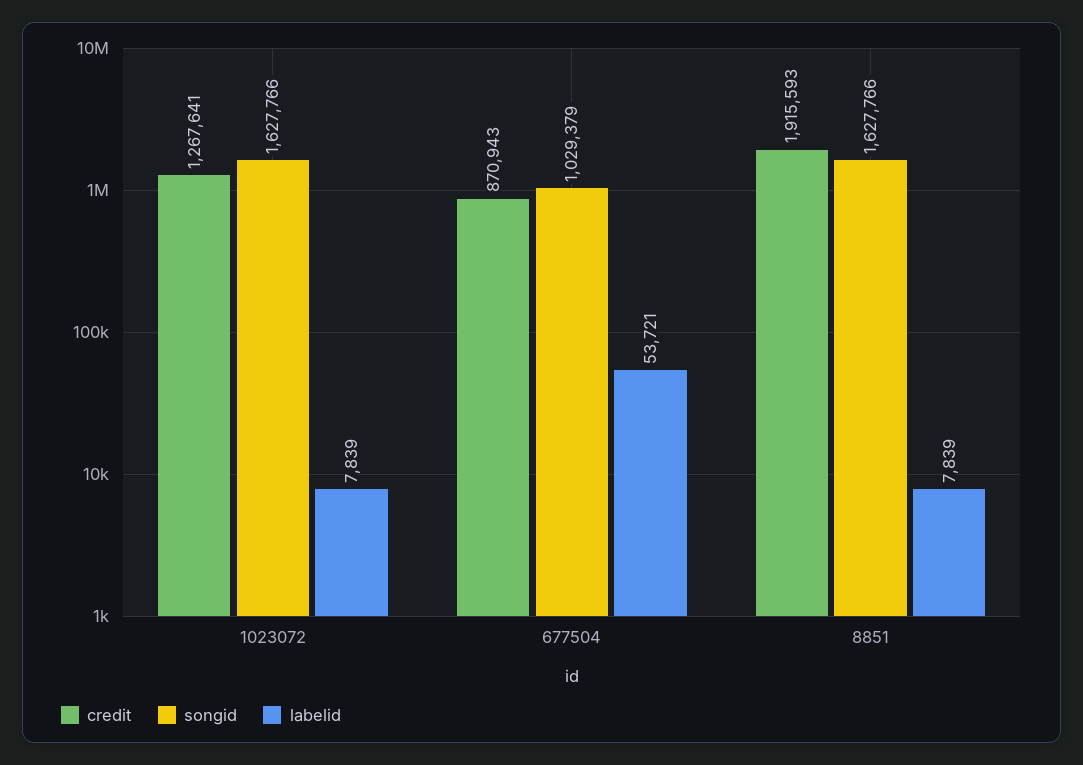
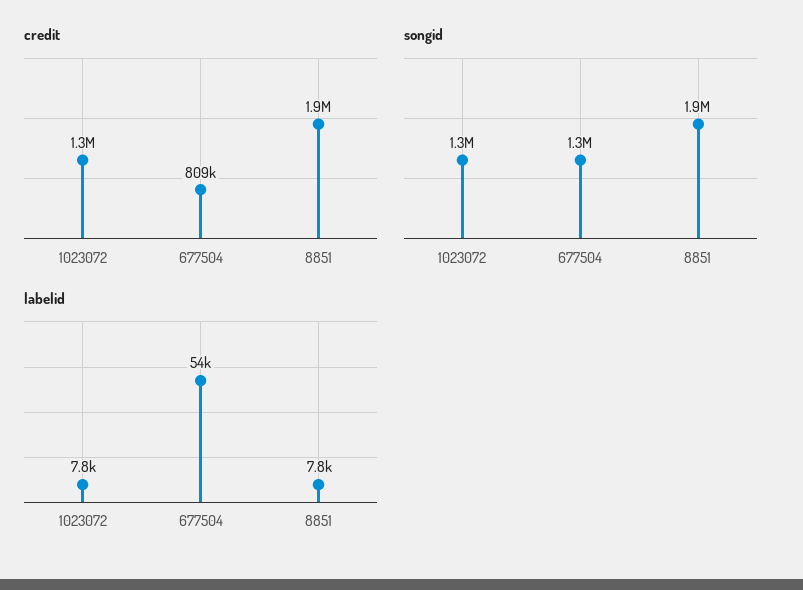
songid, 1023072: 1627766 -> 1300000
credit, 677504: 870943 -> 809000
songid, 677504: 1029379 -> 1300000
songid, 8851: 1627766 -> 1900000

